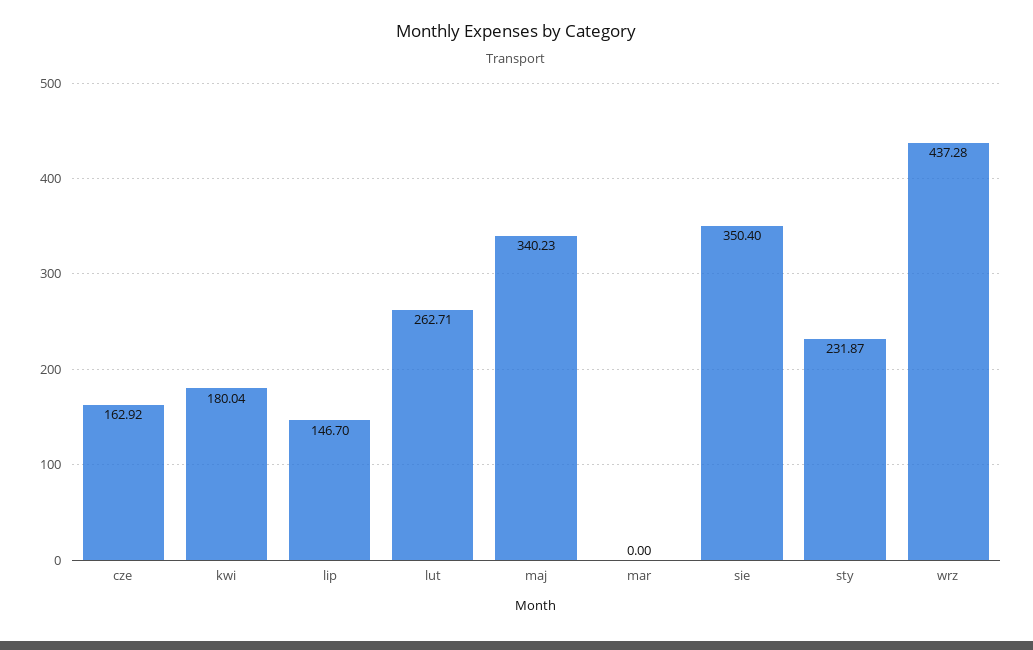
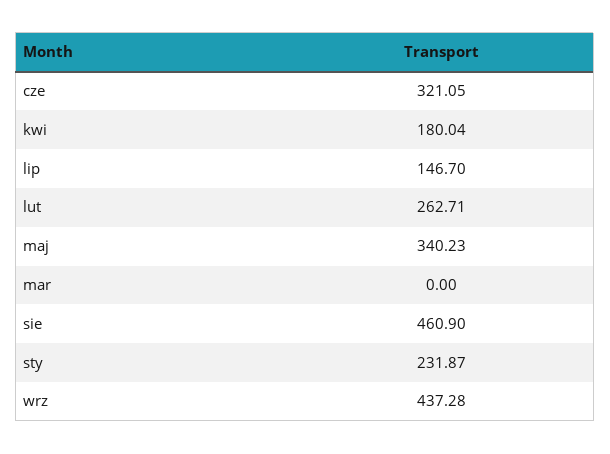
cze: 162.92 -> 321.05
sie: 350.4 -> 460.9

